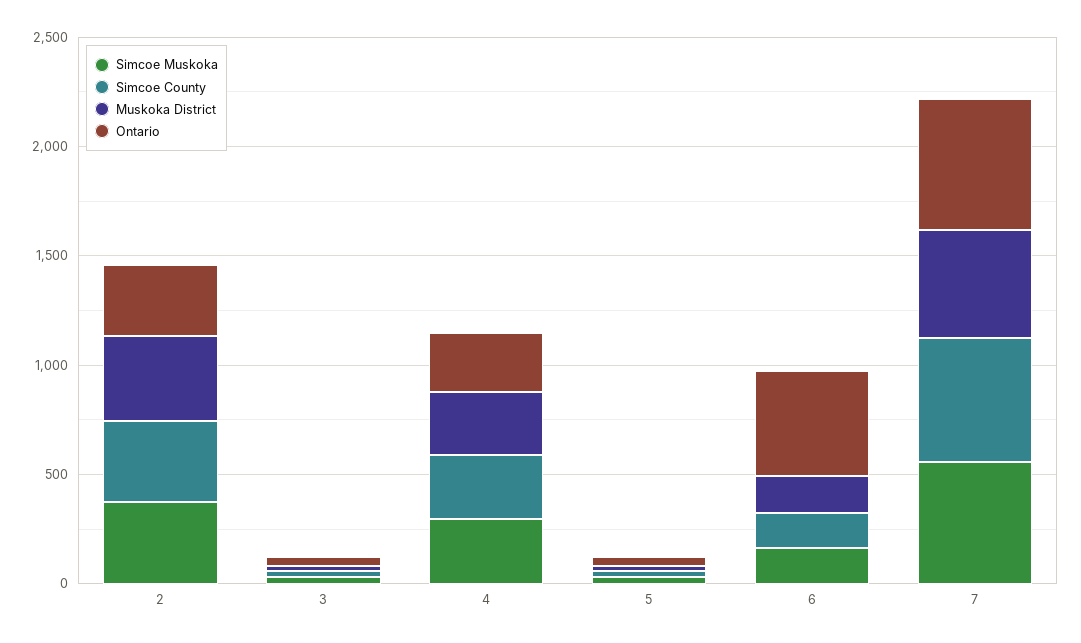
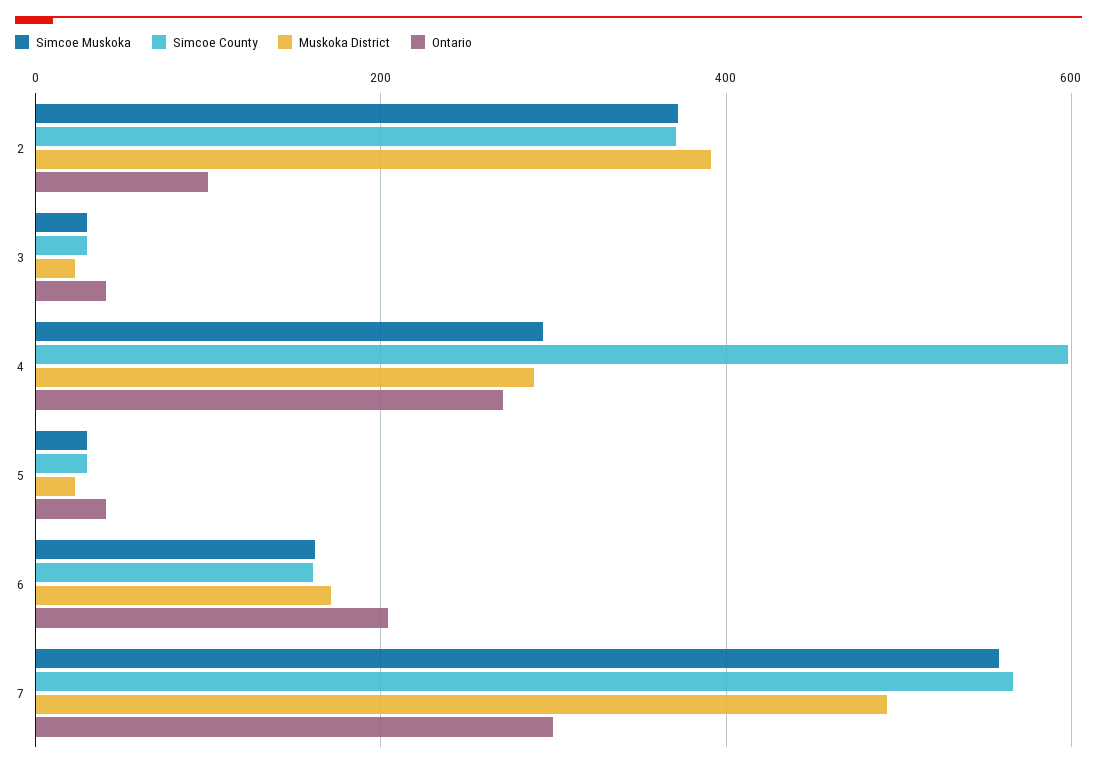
Ontario, 2: 300 -> 100
Simcoe County, 4: 300 -> 600
Ontario, 6: 500 -> 200
Ontario, 7: 600 -> 300

